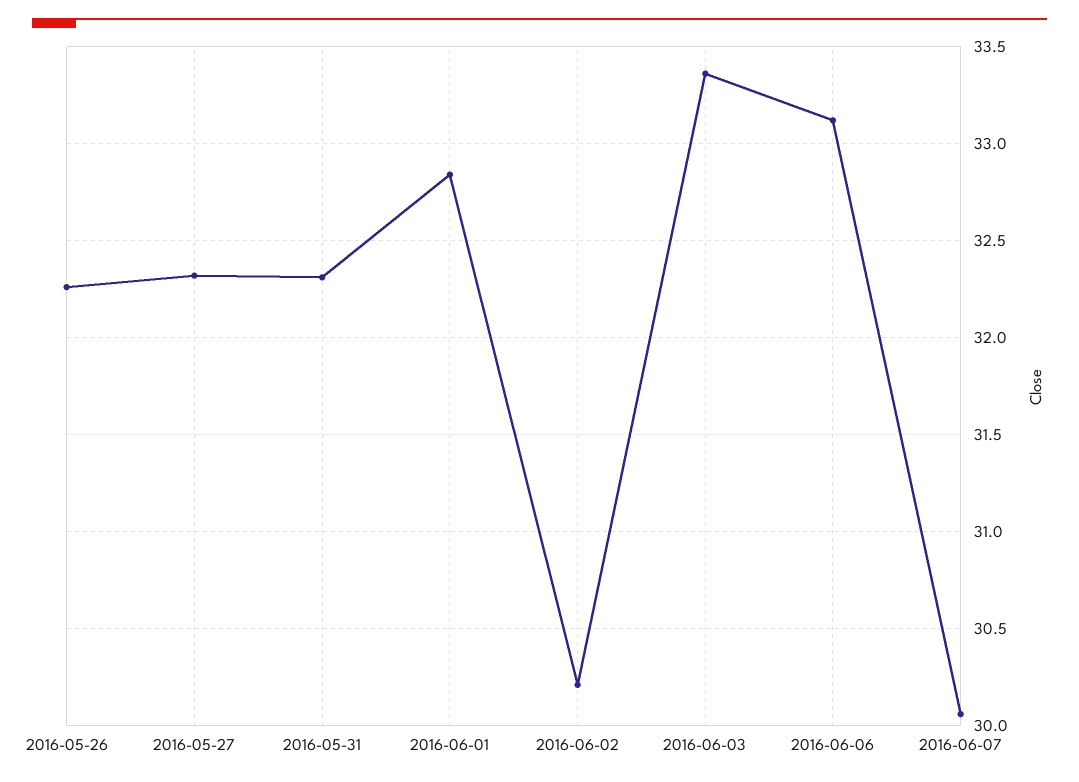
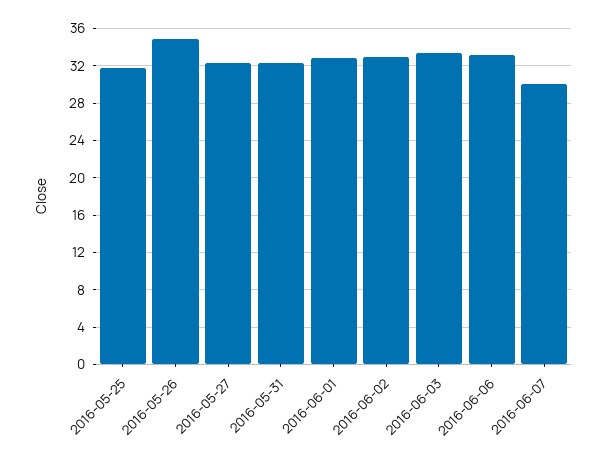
2016-05-26: 32.25 -> 35
2016-06-02: 30.2 -> 33
2016-05-25: none -> 32

